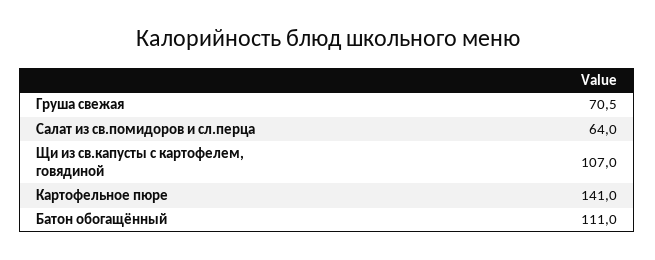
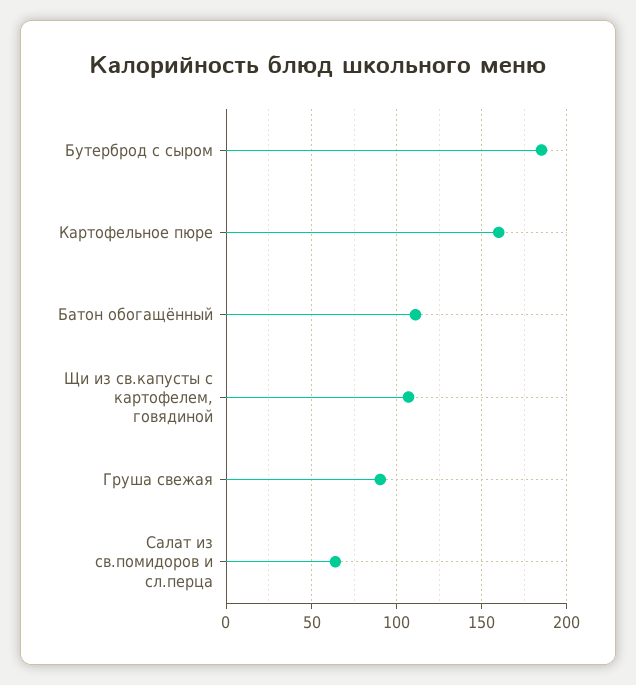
Груша свежая: 70.5 -> 90
Картофельное пюре: 141 -> 160
Бутерброд с сыром: none -> 185

